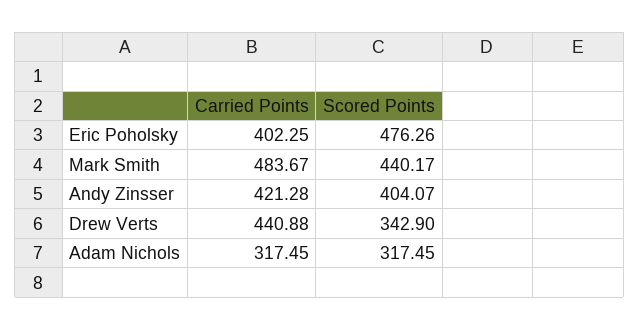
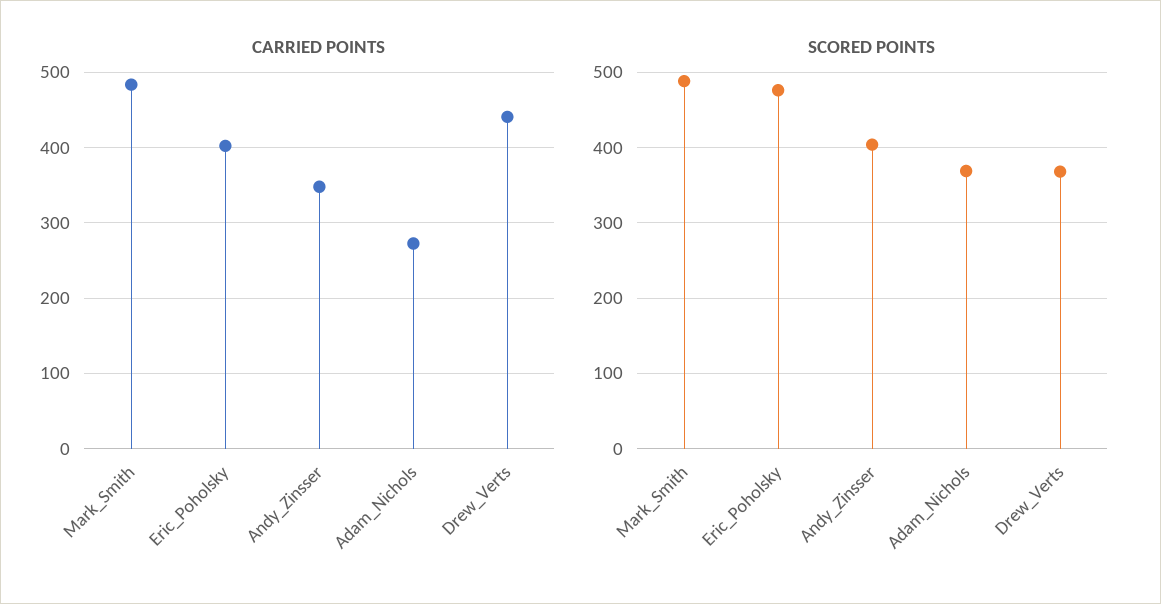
Scored Points, Mark Smith: 440.17 -> 490
Carried Points, Andy Zinsser: 421.28 -> 350
Scored Points, Drew Verts: 342.9 -> 370
Carried Points, Adam Nichols: 317.45 -> 270
Scored Points, Adam Nichols: 317.45 -> 370

